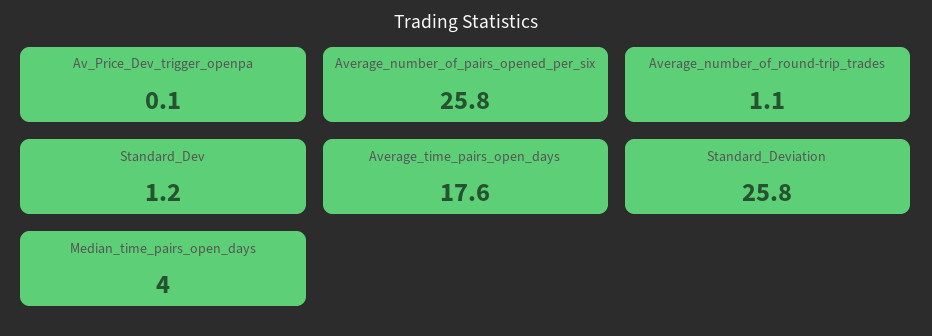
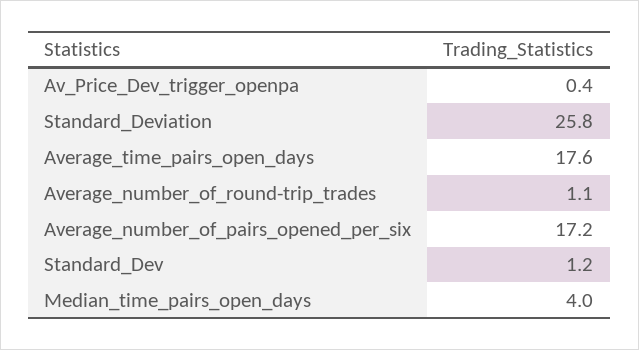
Av_Price_Dev_trigger_openpa: 0.1 -> 0.4
Average_number_of_pairs_opened_per_six: 25.8 -> 17.2

